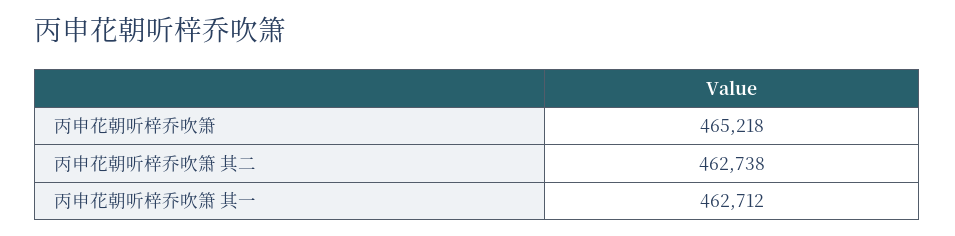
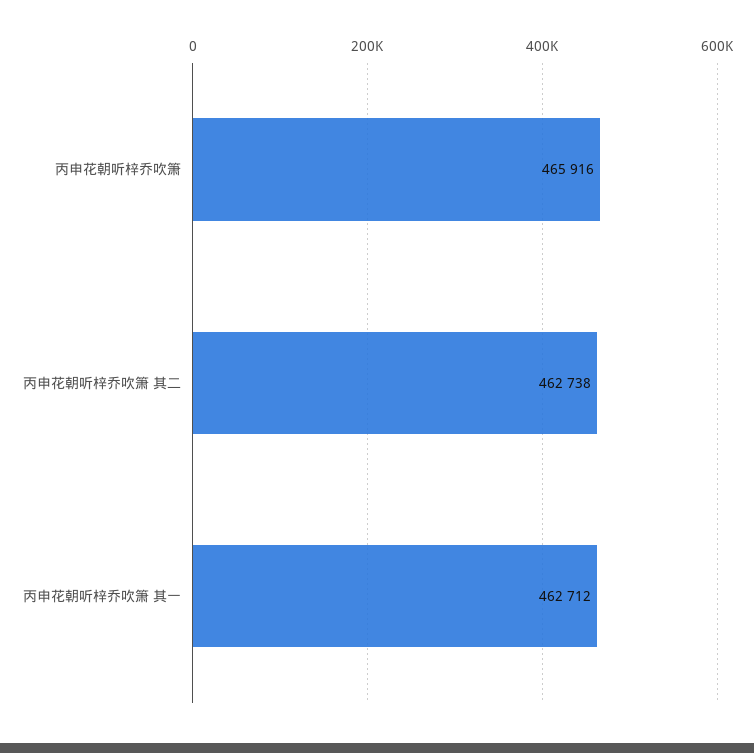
丙申花朝听梓乔吹箫: 465218 -> 465916

